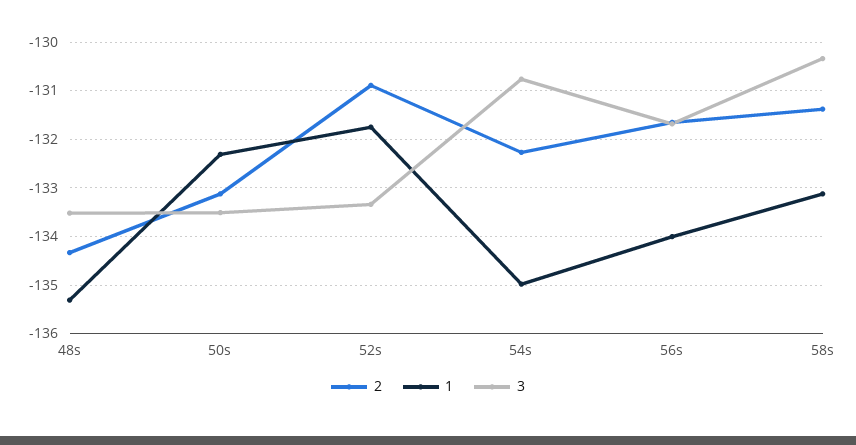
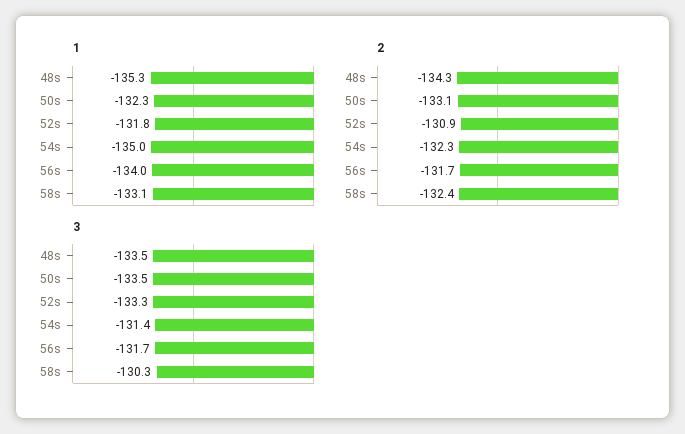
3, 54s: -130.8 -> -131.4
2, 58s: -131.4 -> -132.4

